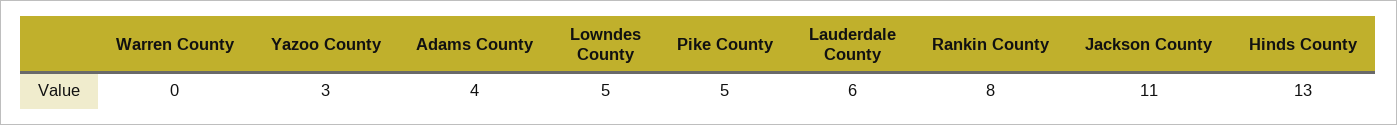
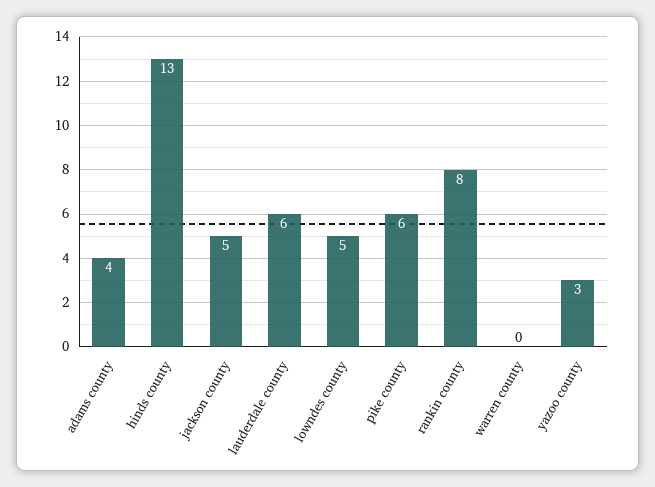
Pike County: 5 -> 6
Jackson County: 11 -> 5

